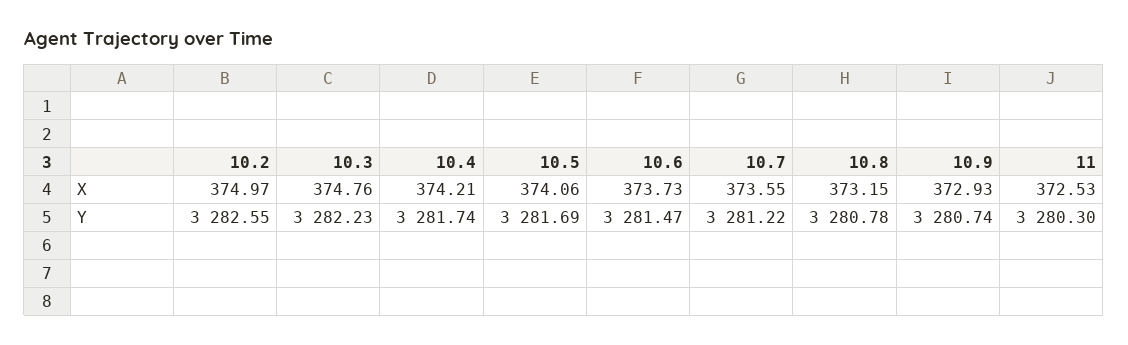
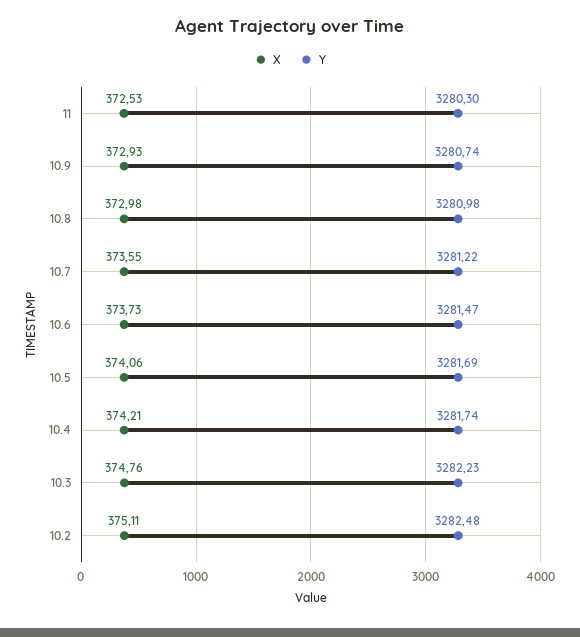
X, 10.2: 374.97 -> 375.11
X, 10.8: 373.15 -> 372.98
Y, 10.2: 3282.55 -> 3282.48
Y, 10.8: 3280.78 -> 3280.98

